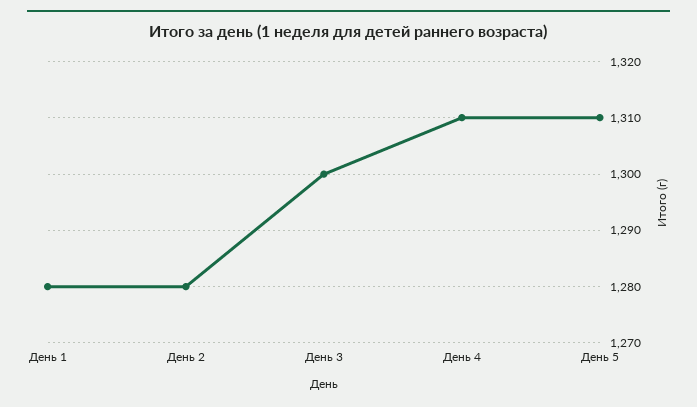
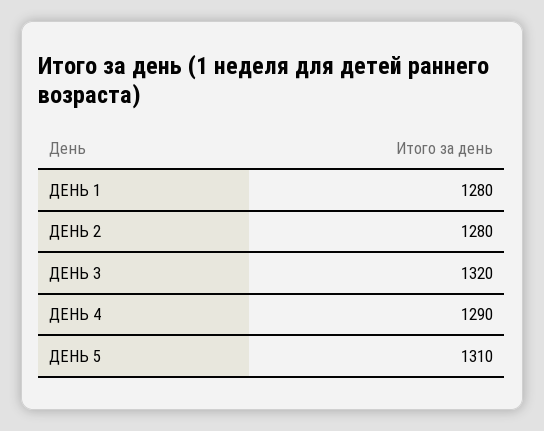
День 3: 1300 -> 1320
День 4: 1310 -> 1290

